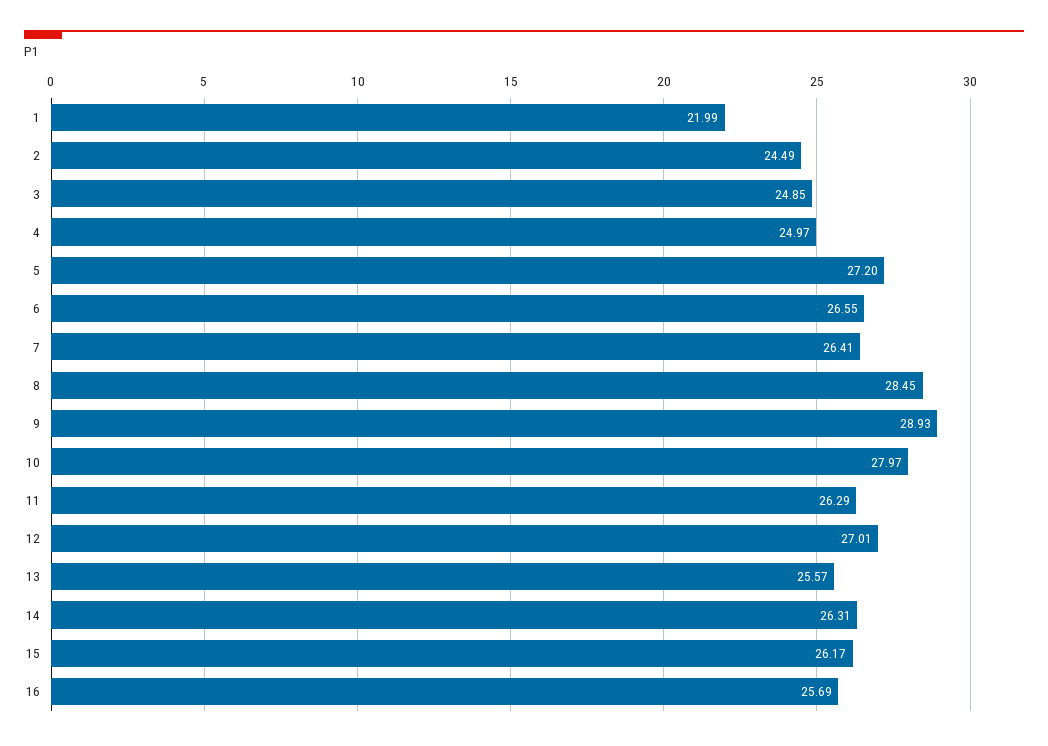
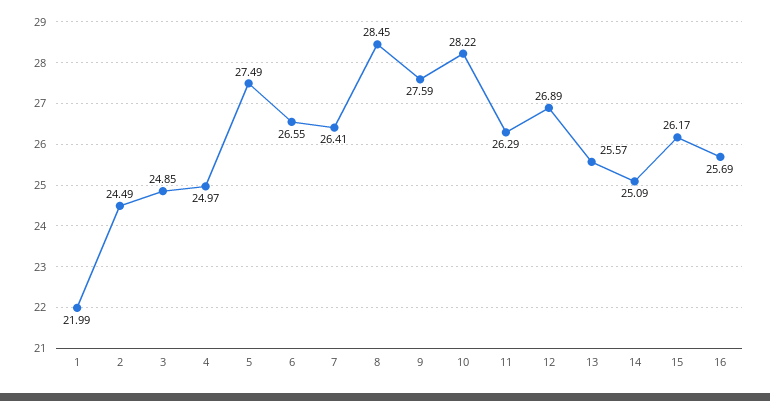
5: 27.2 -> 27.49
9: 28.93 -> 27.59
10: 27.97 -> 28.22
12: 27.01 -> 26.89
14: 26.31 -> 25.09

